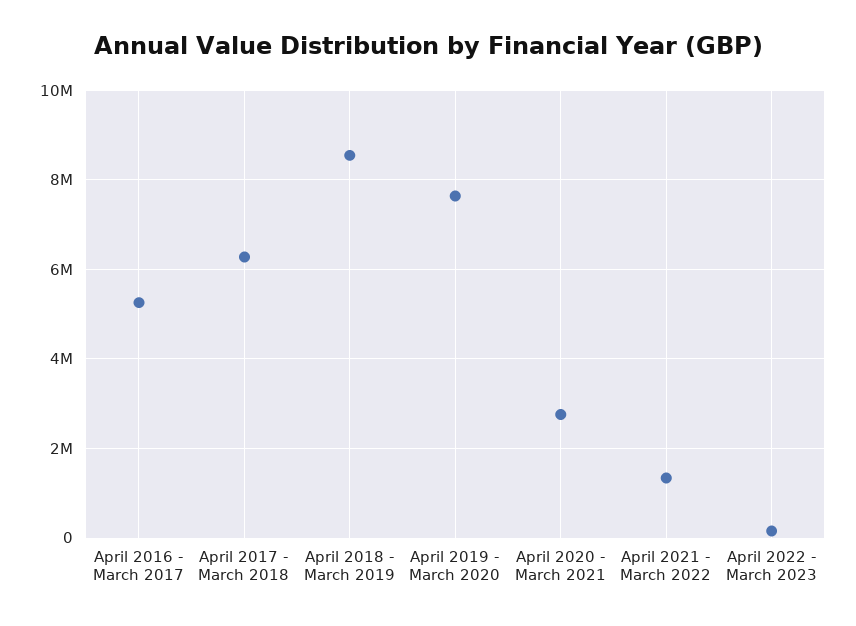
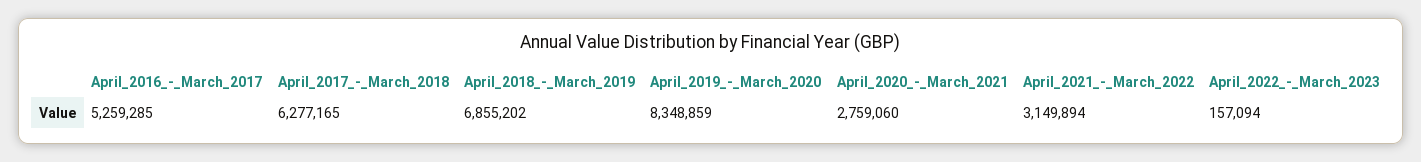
April 2018 - March 2019: 8600000 -> 6855202
April 2019 - March 2020: 7600000 -> 8348859
April 2021 - March 2022: 1400000 -> 3149894

